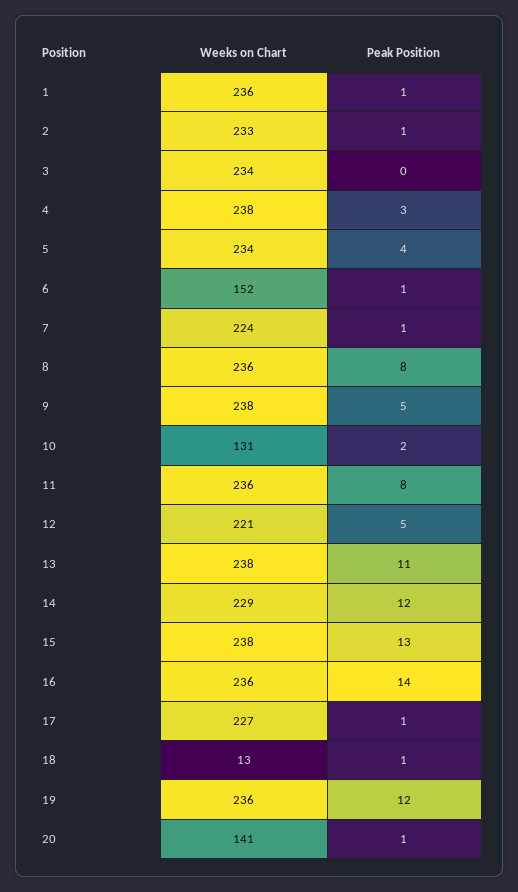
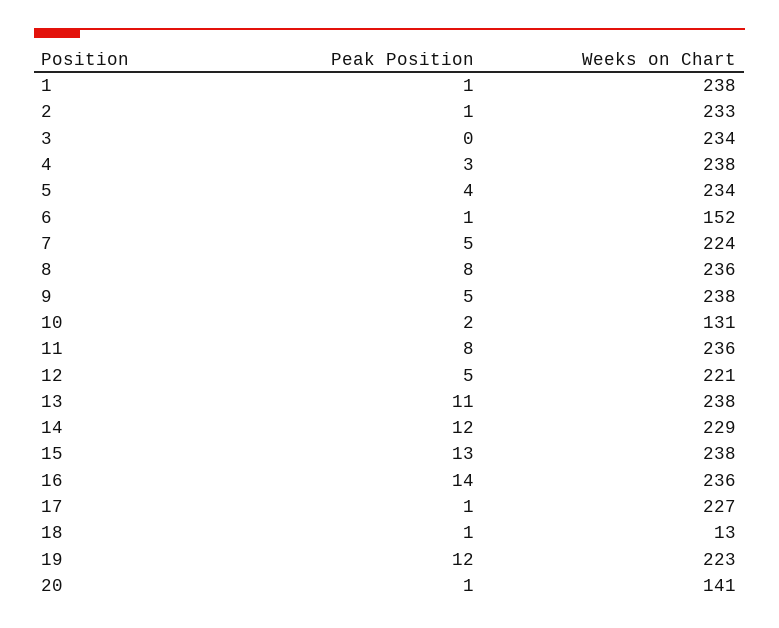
Weeks on Chart, 1: 236 -> 238
Peak Position, 7: 1 -> 5
Weeks on Chart, 19: 236 -> 223

